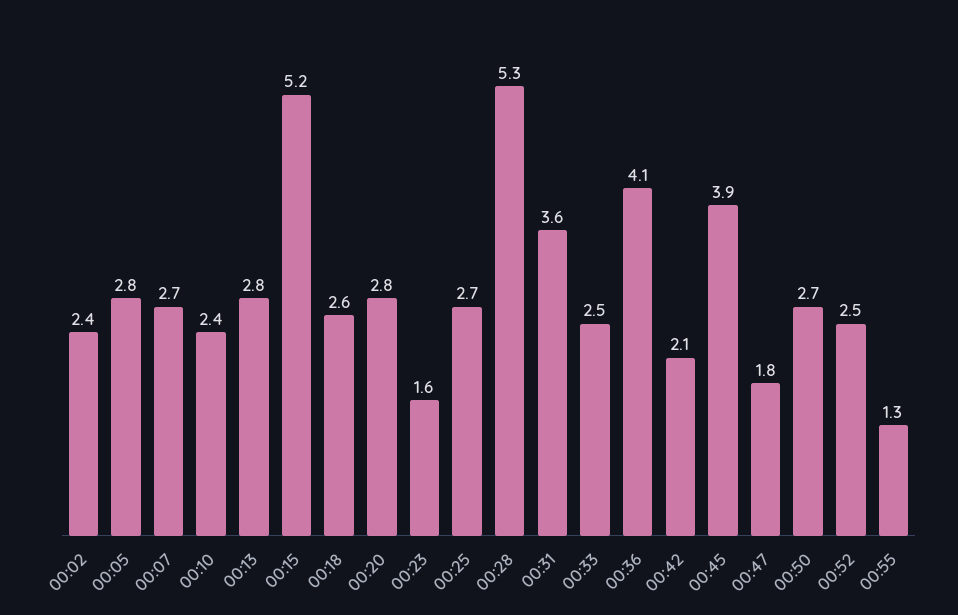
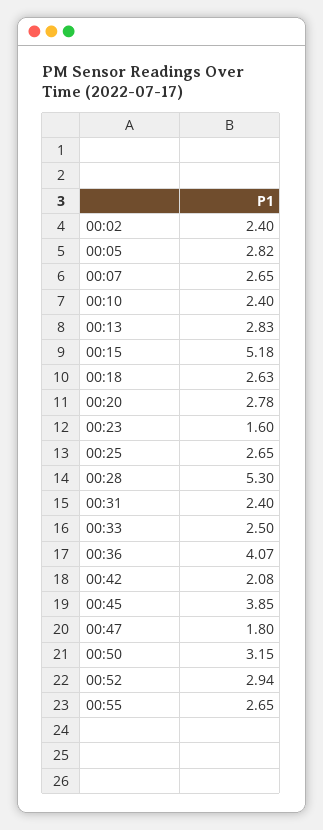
00:31: 3.6 -> 2.4
00:50: 2.7 -> 3.15
00:52: 2.5 -> 2.94
00:55: 1.3 -> 2.65

